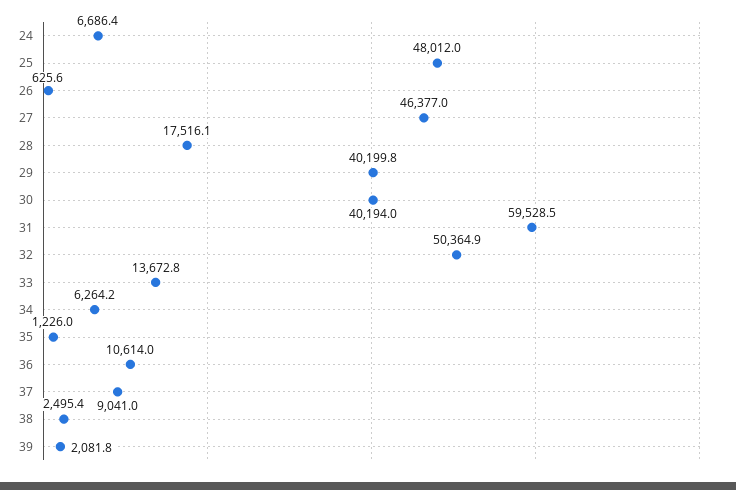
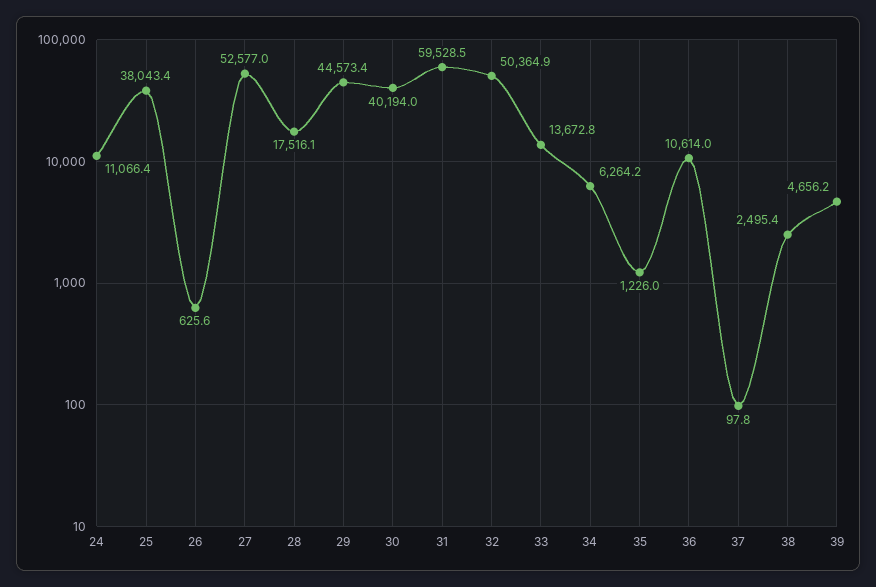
24: 6686.4 -> 11066.4
25: 48012 -> 38043.4
27: 46377 -> 52577
29: 40199.8 -> 44573.4
37: 9041 -> 97.8
39: 2081.8 -> 4656.2

